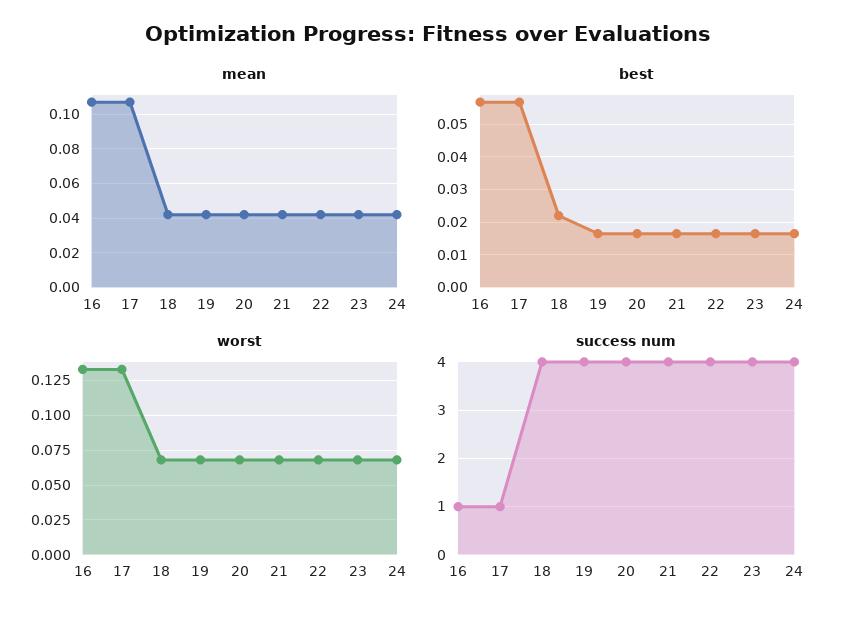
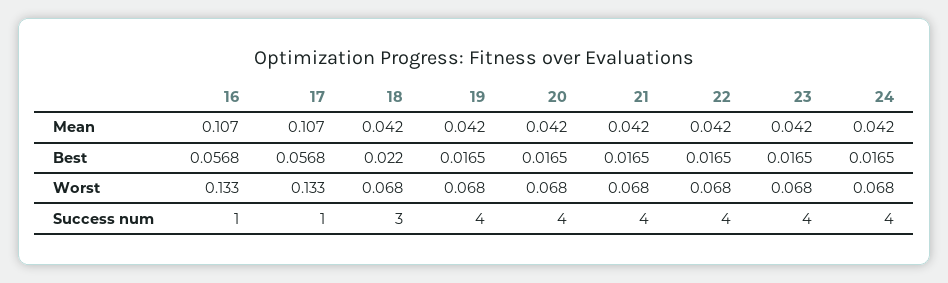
success num, 18: 4 -> 3

